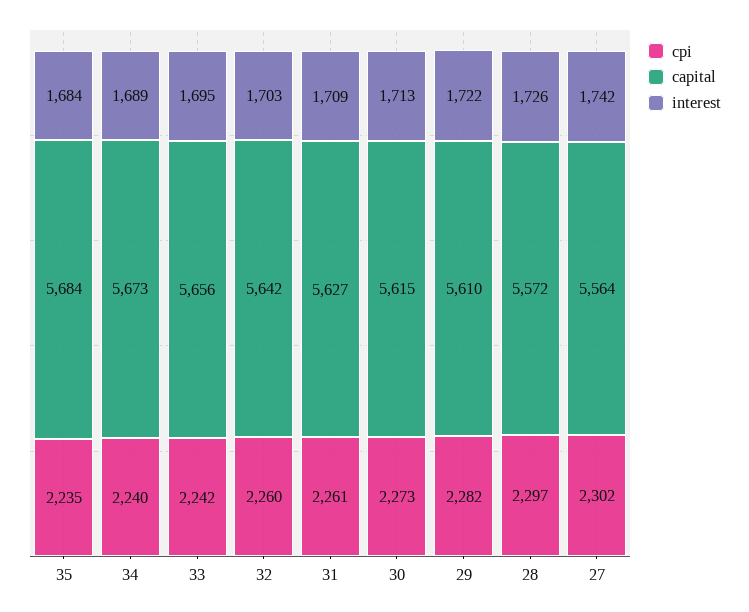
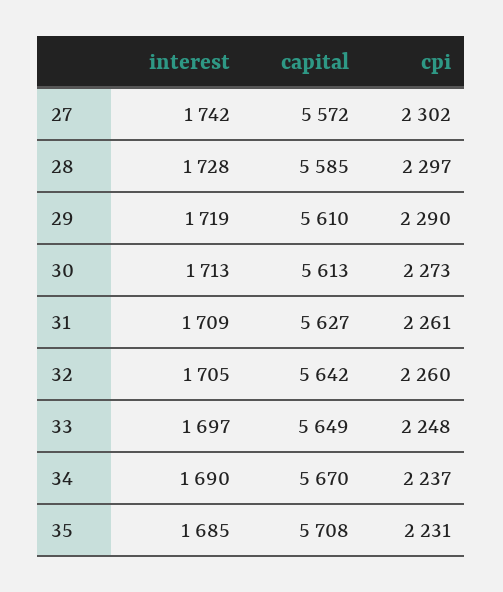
cpi, 35: 2235 -> 2231
capital, 35: 5684 -> 5708
interest, 35: 1684 -> 1685
cpi, 34: 2240 -> 2237
capital, 34: 5673 -> 5670
interest, 34: 1689 -> 1690
cpi, 33: 2242 -> 2248
capital, 33: 5656 -> 5649
interest, 33: 1695 -> 1697
interest, 32: 1703 -> 1705
capital, 30: 5615 -> 5613
cpi, 29: 2282 -> 2290
interest, 29: 1722 -> 1719
capital, 28: 5572 -> 5585
interest, 28: 1726 -> 1728
capital, 27: 5564 -> 5572

